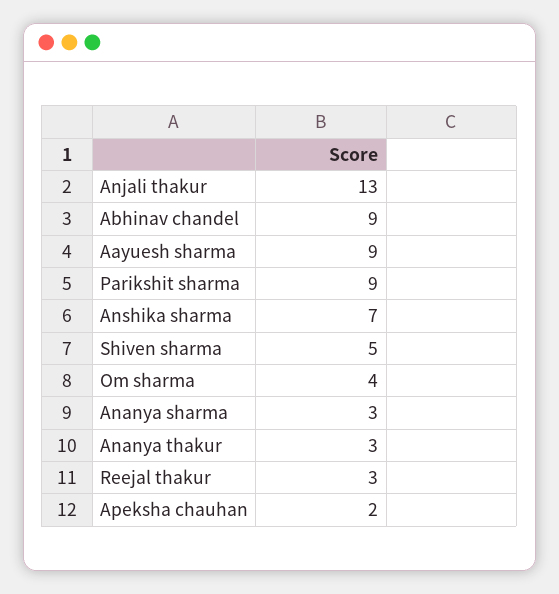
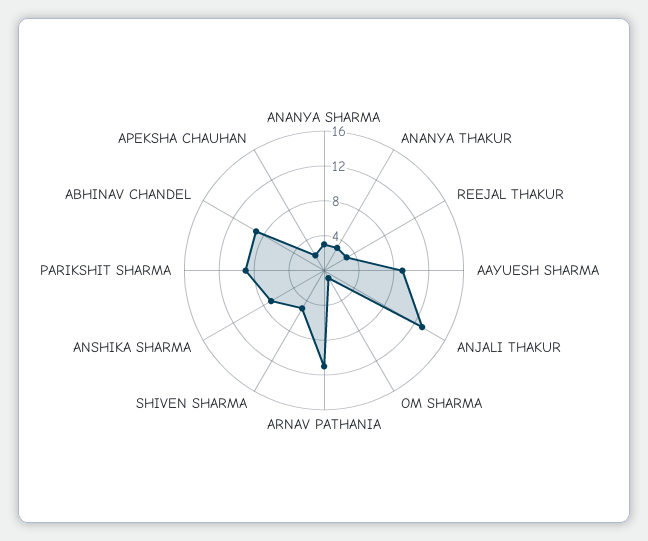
Om sharma: 4 -> 1
ARNAV PATHANIA: none -> 11

